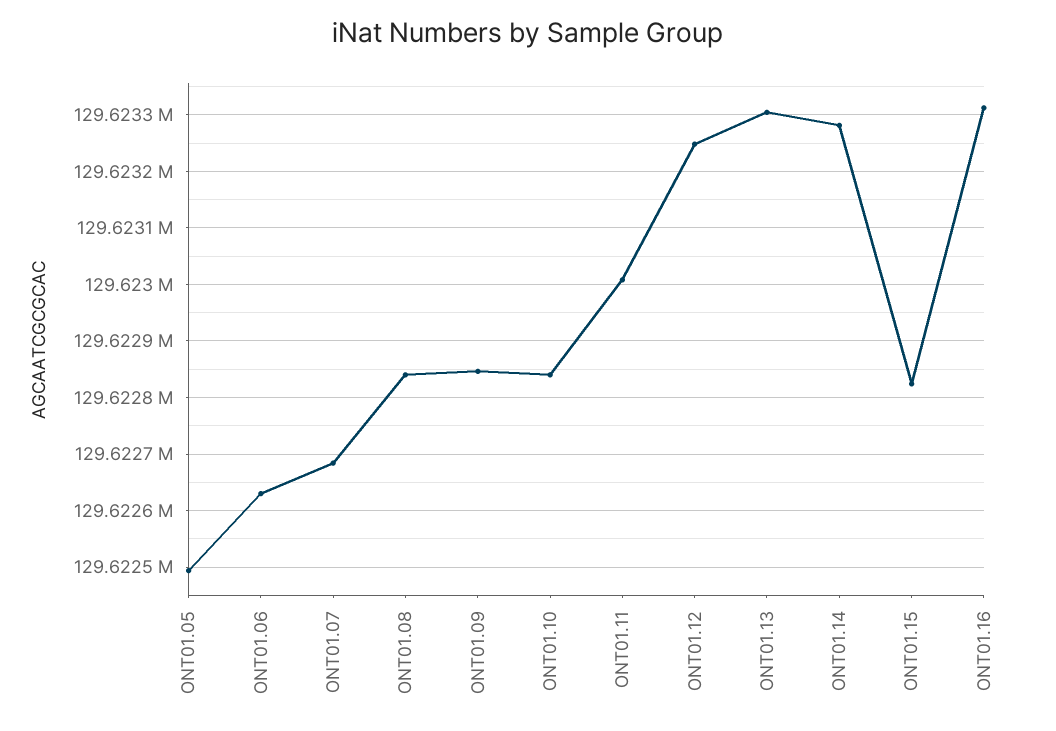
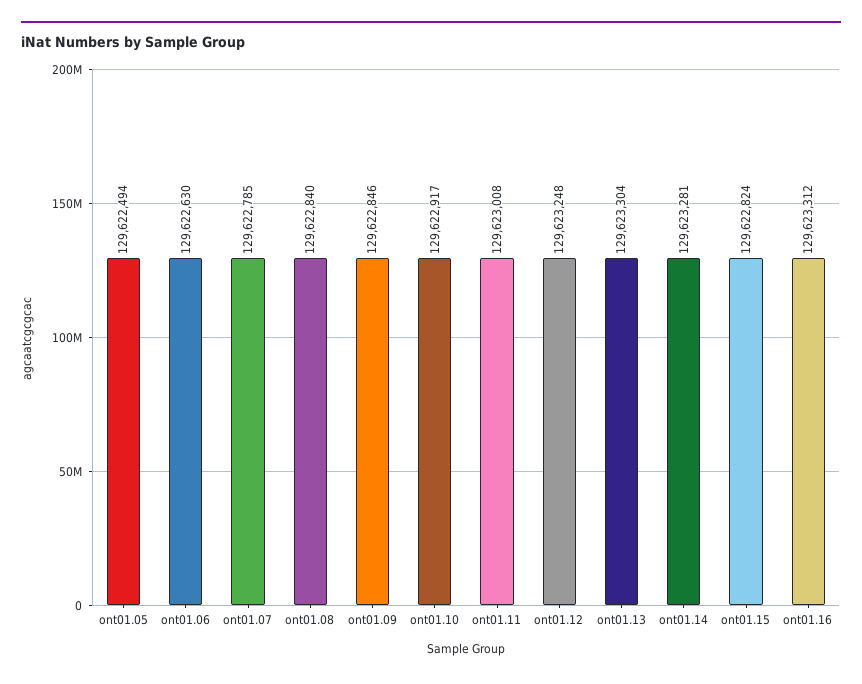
ONT01.07: 129622680 -> 129622785
ONT01.10: 129622840 -> 129622917

